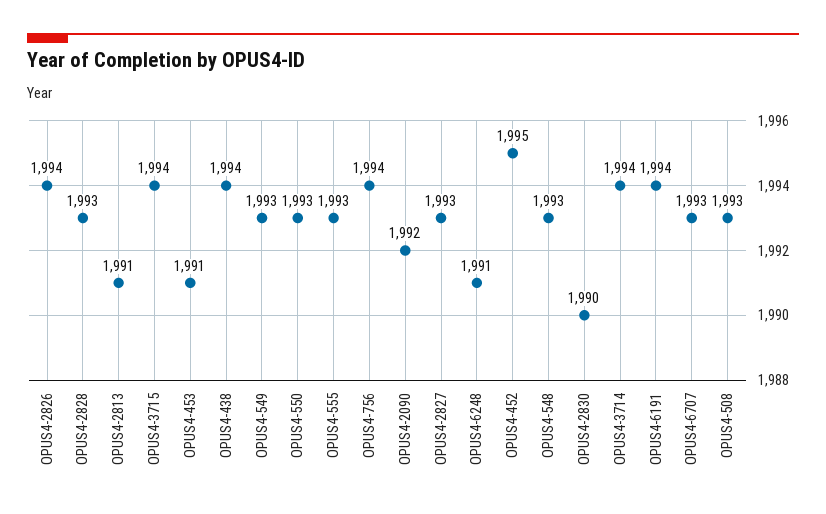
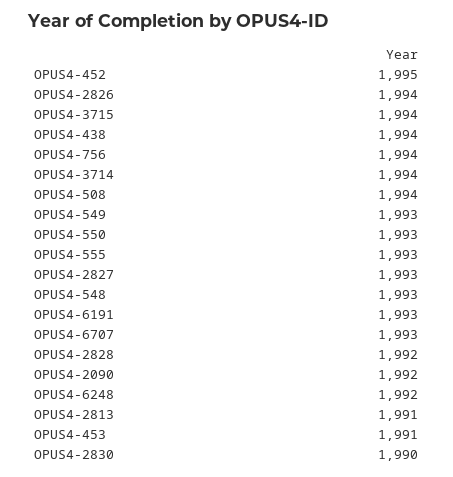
OPUS4-2828: 1993 -> 1992
OPUS4-6248: 1991 -> 1992
OPUS4-6191: 1994 -> 1993
OPUS4-508: 1993 -> 1994

